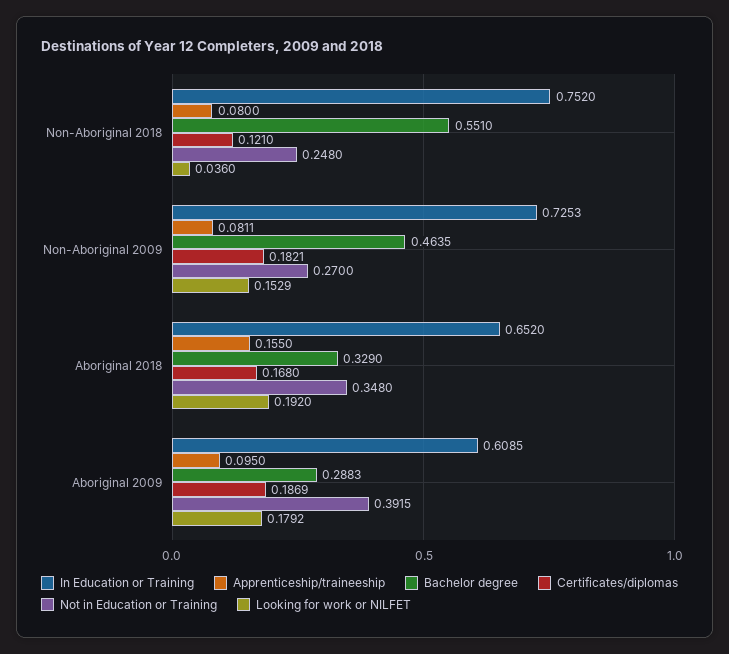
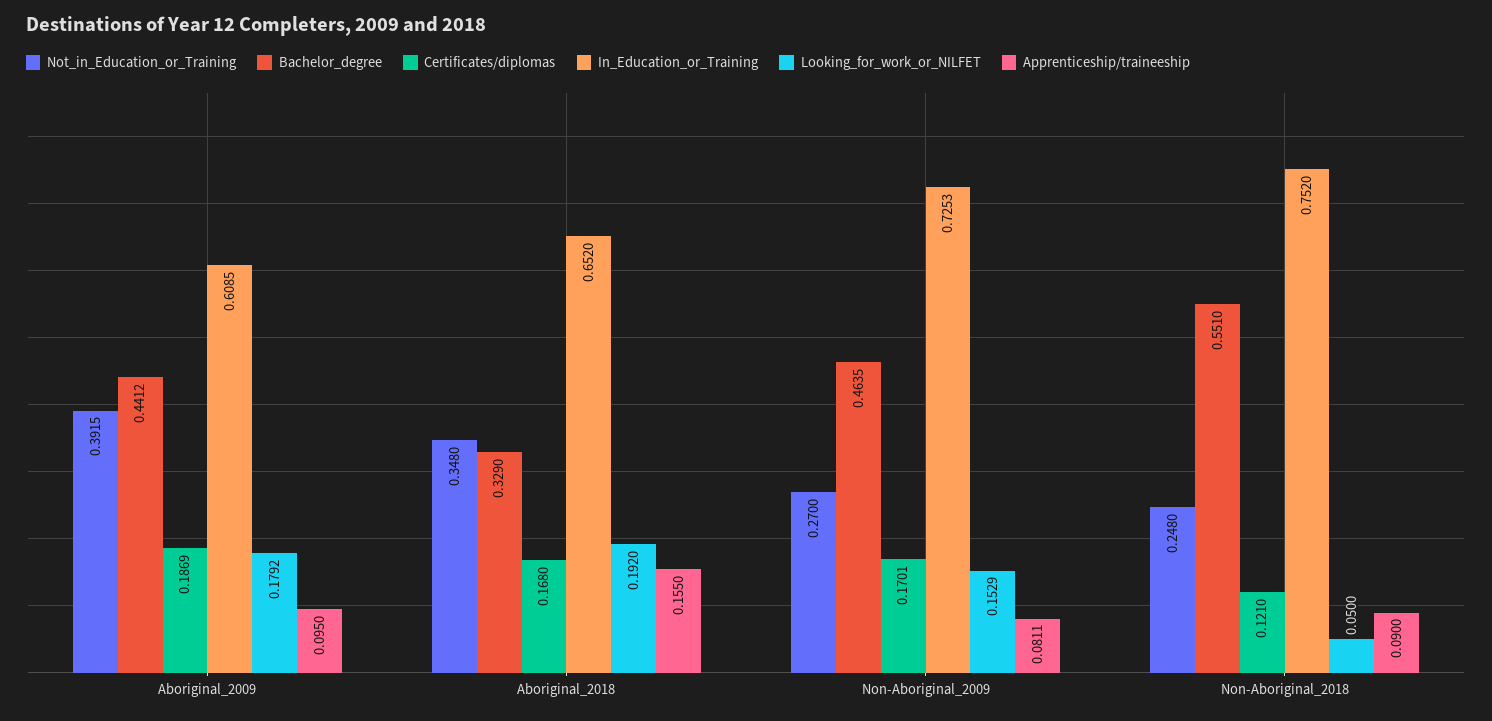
Apprenticeship/traineeship, Non-Aboriginal 2018: 0.08 -> 0.09
Looking for work or NILFET, Non-Aboriginal 2018: 0.036 -> 0.05
Certificates/diplomas, Non-Aboriginal 2009: 0.1821 -> 0.1701
Bachelor degree, Aboriginal 2009: 0.2883 -> 0.4412

